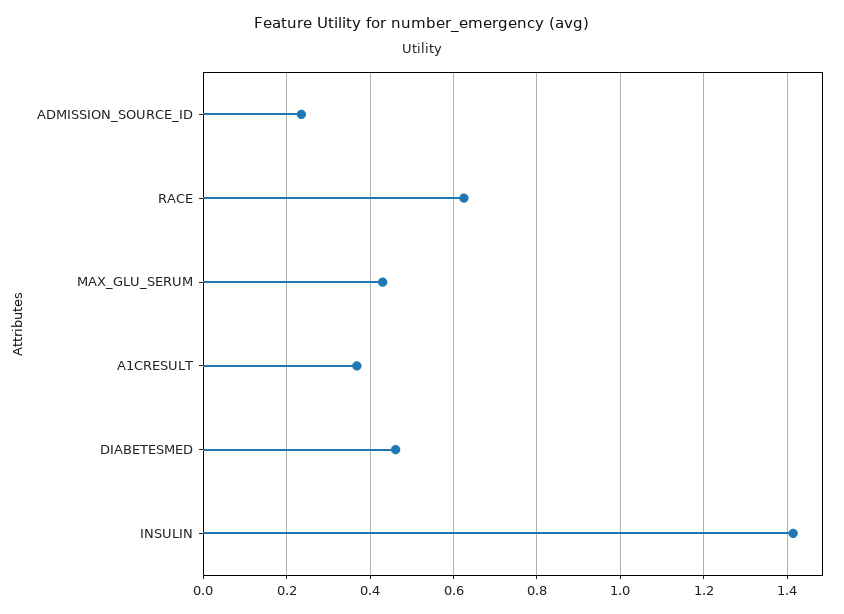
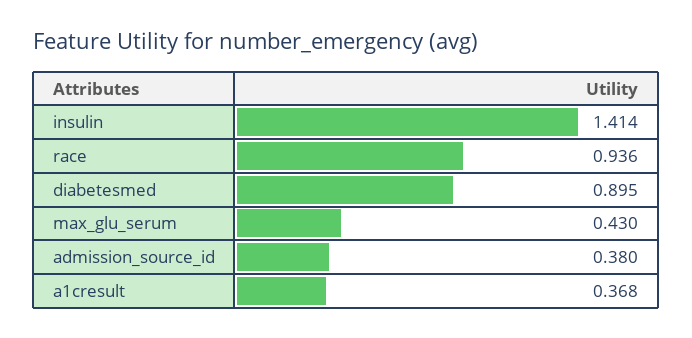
ADMISSION_SOURCE_ID: 0.24 -> 0.38
RACE: 0.62 -> 0.936
DIABETESMED: 0.46 -> 0.895

